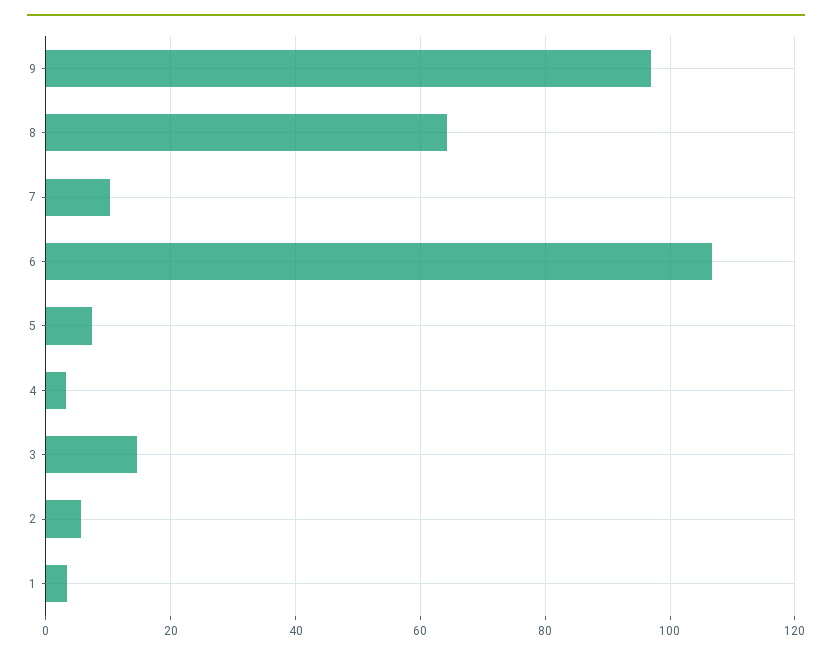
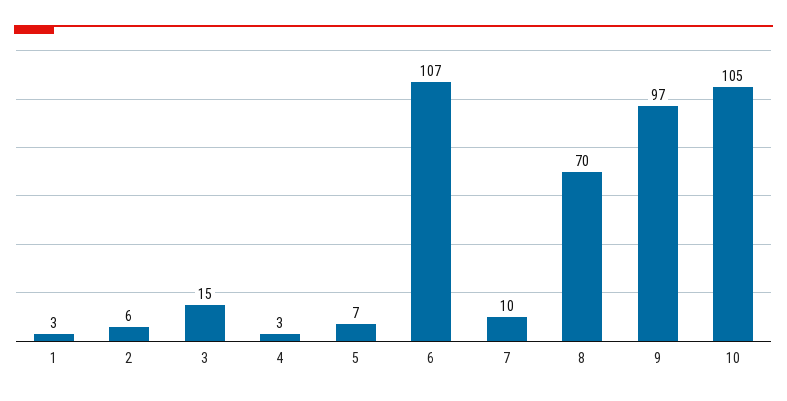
8: 64 -> 70
10: none -> 105

